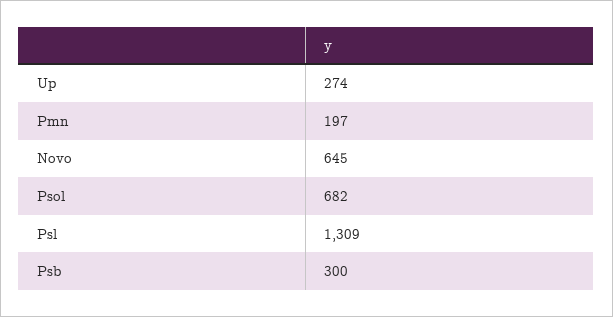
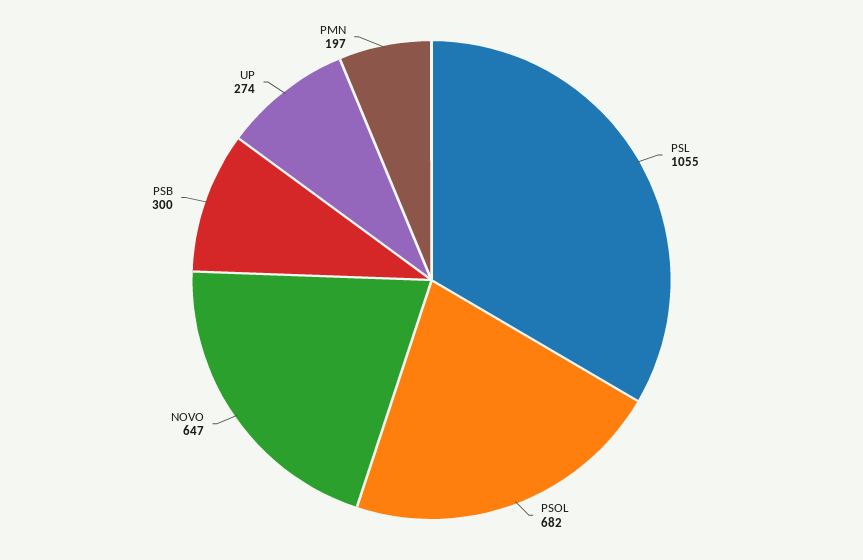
Novo: 645 -> 647
Psl: 1309 -> 1055

